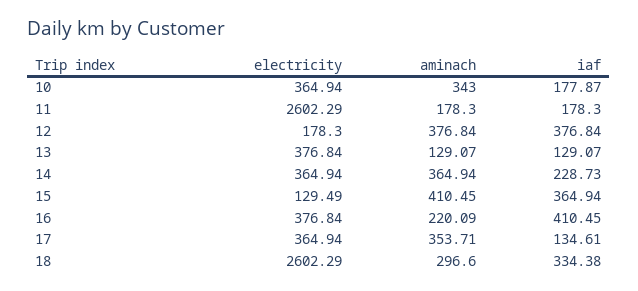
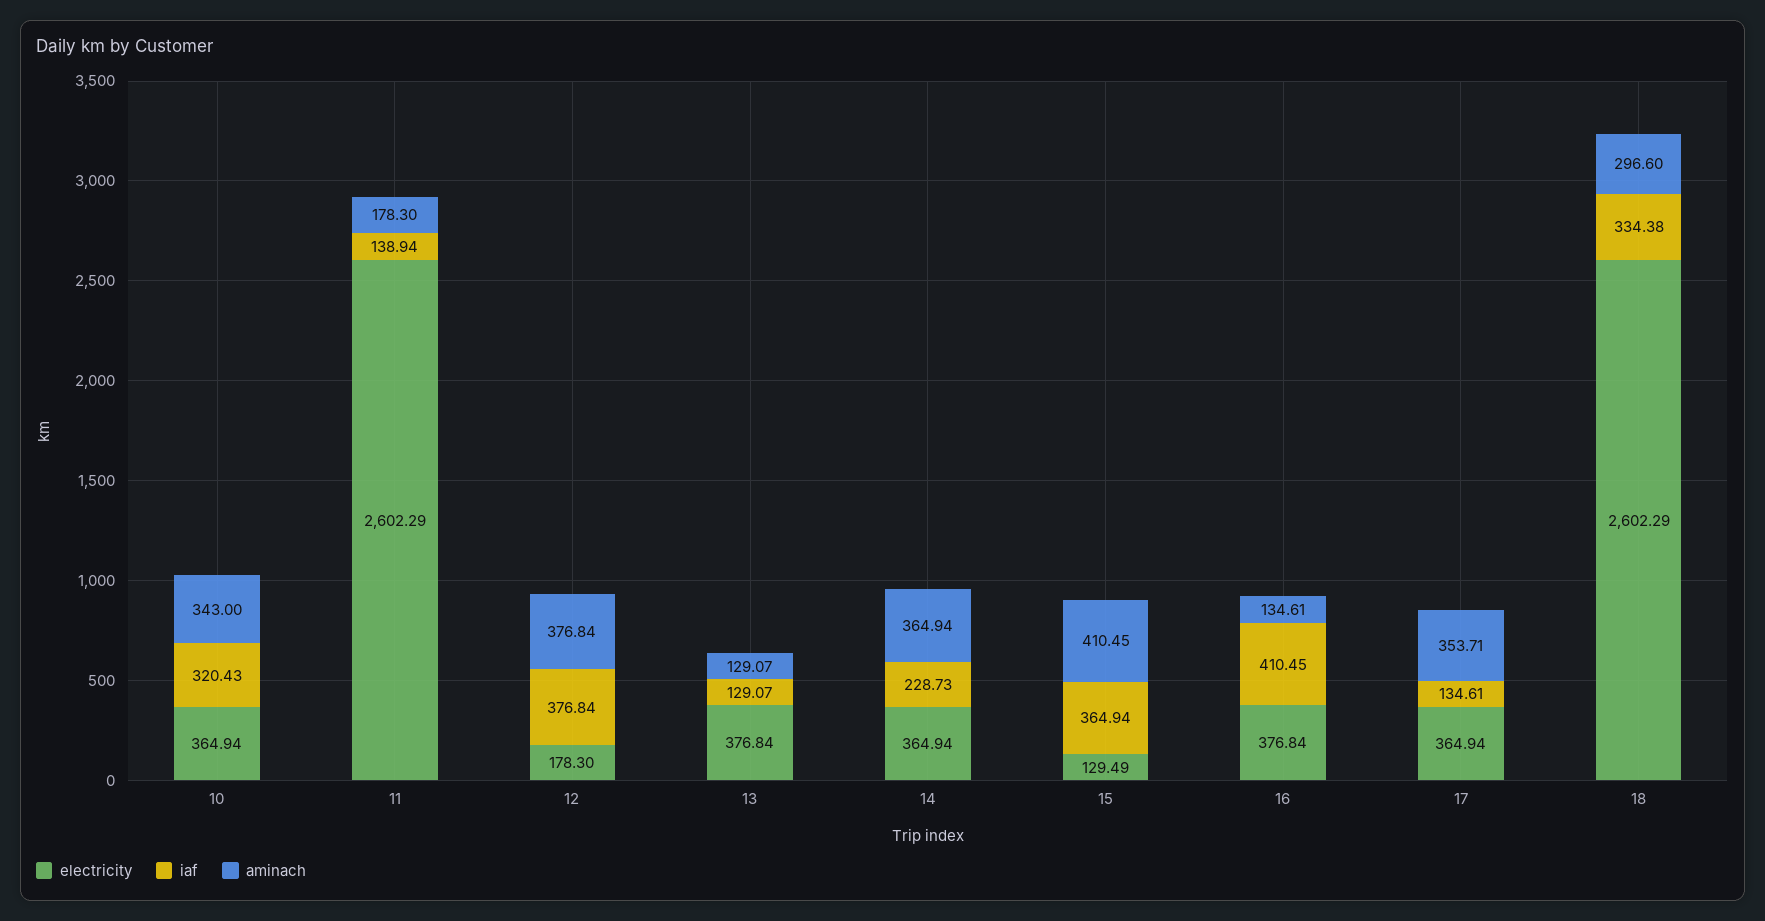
iaf, 10: 177.87 -> 320.43
iaf, 11: 178.3 -> 138.94
aminach, 16: 220.09 -> 134.61

